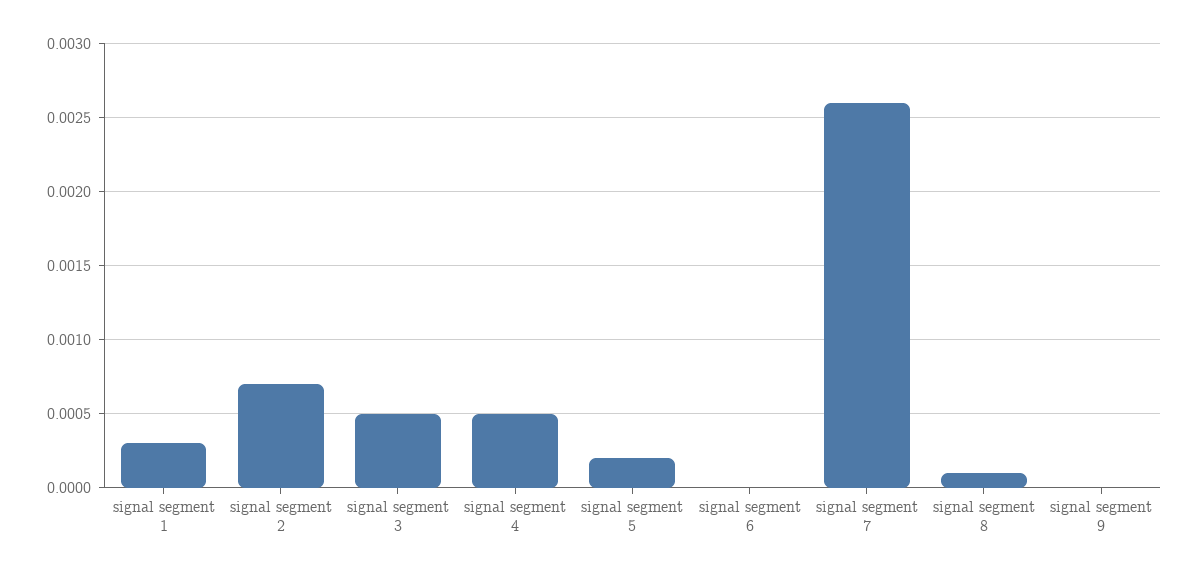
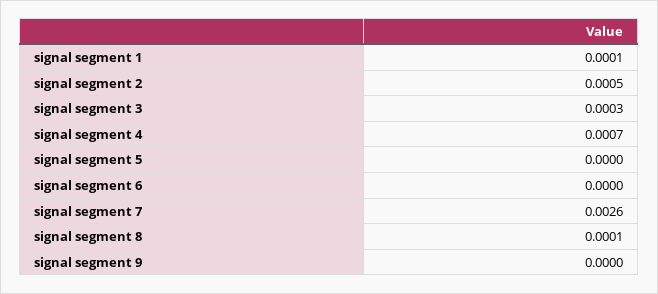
signal segment 1: 0.0003 -> 0.0001
signal segment 2: 0.0007 -> 0.0005
signal segment 3: 0.0005 -> 0.0003
signal segment 4: 0.0005 -> 0.0007
signal segment 5: 0.0002 -> 0

